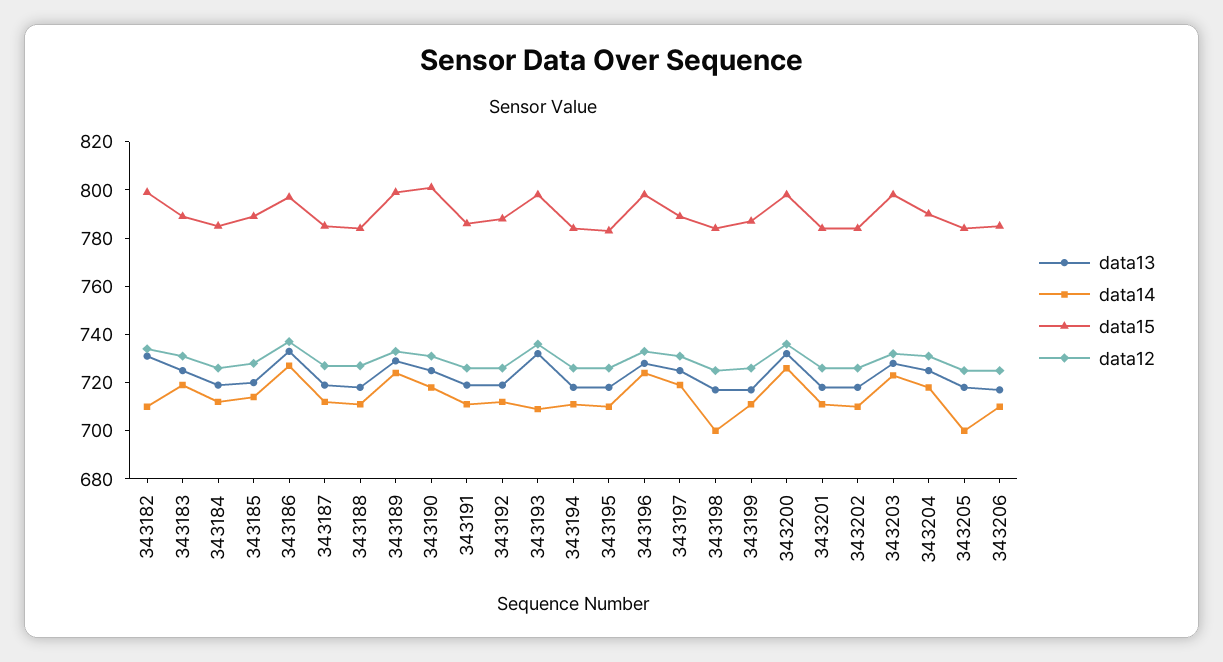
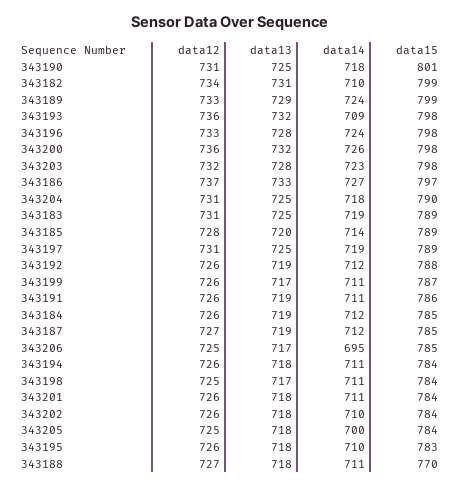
data15, 343188: 785 -> 770
data14, 343198: 700 -> 711
data14, 343206: 710 -> 695

